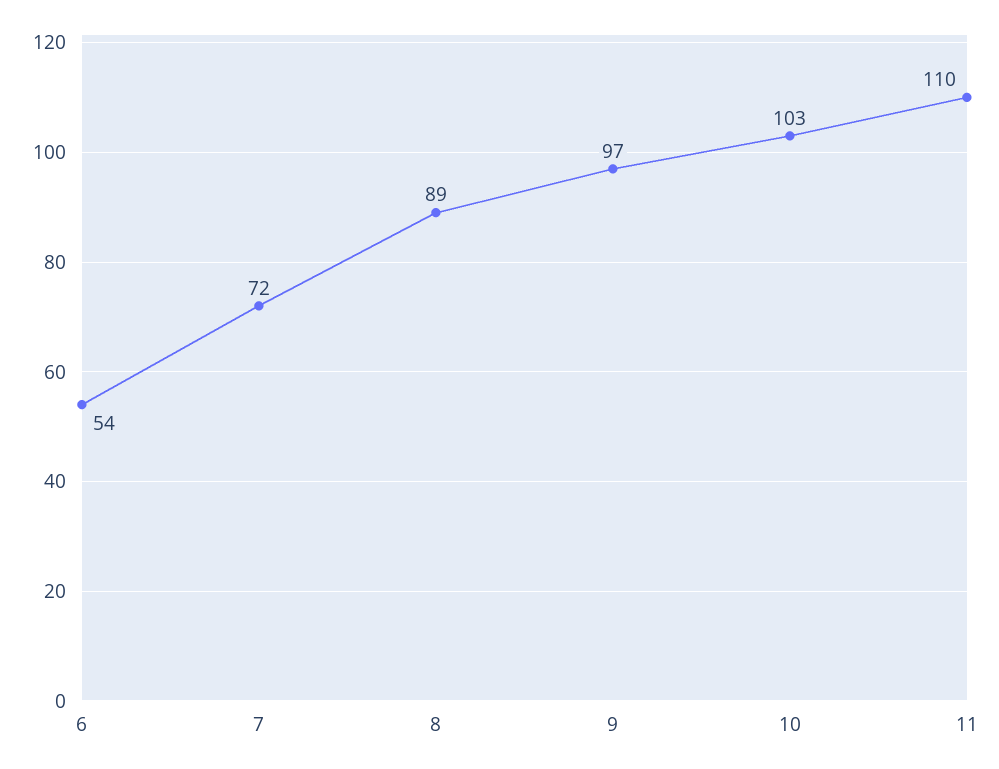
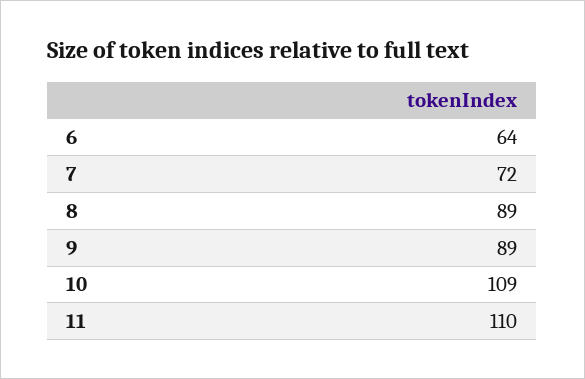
6: 54 -> 64
9: 97 -> 89
10: 103 -> 109

